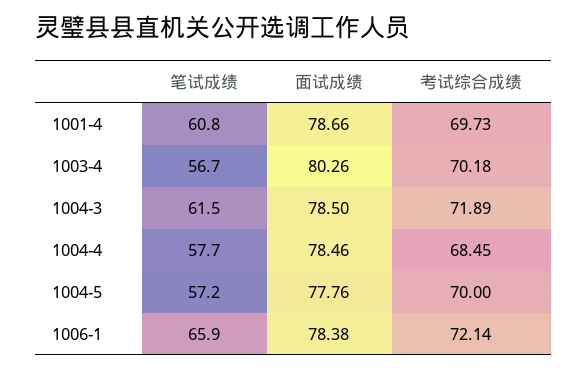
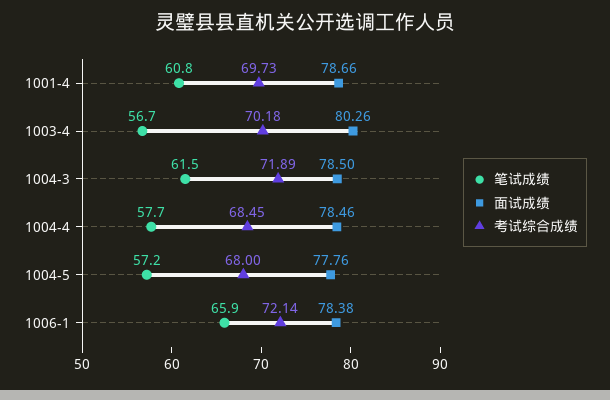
考试综合成绩, 1004-5: 70 -> 68

